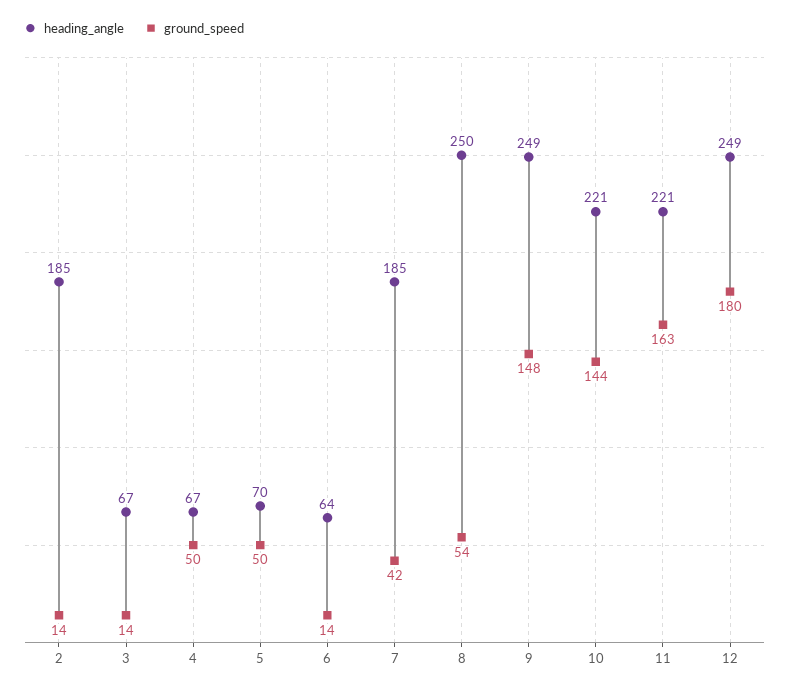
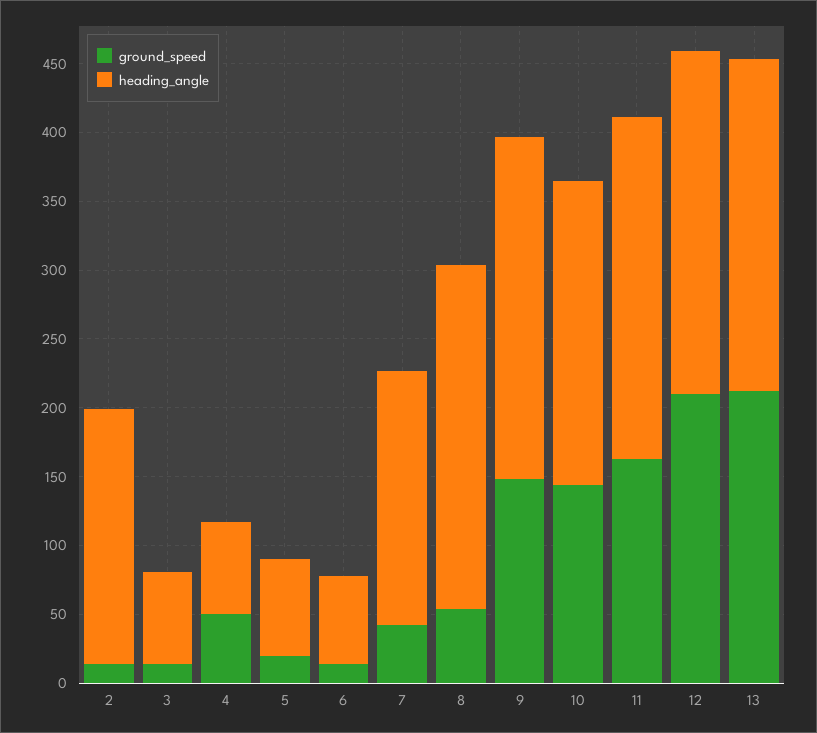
ground_speed, 5: 50 -> 20
heading_angle, 11: 221 -> 250
ground_speed, 12: 180 -> 210
ground_speed, 13: none -> 210
heading_angle, 13: none -> 240

